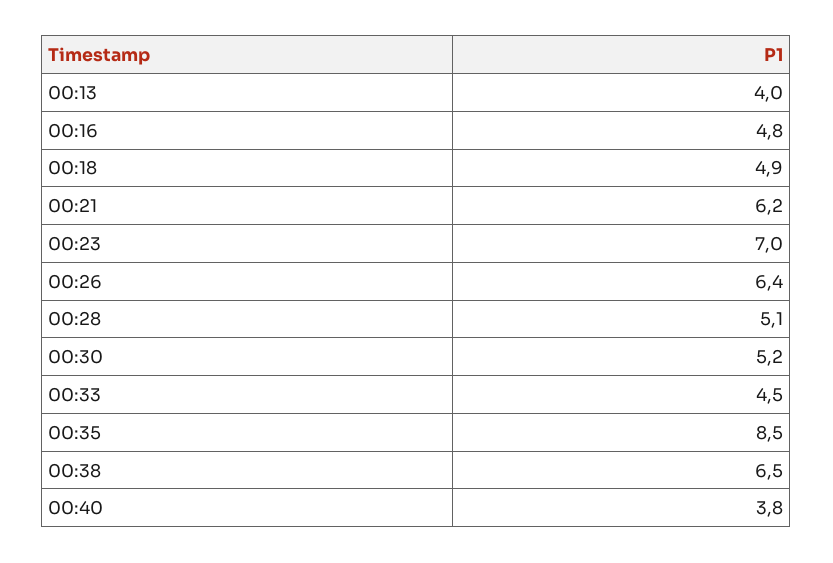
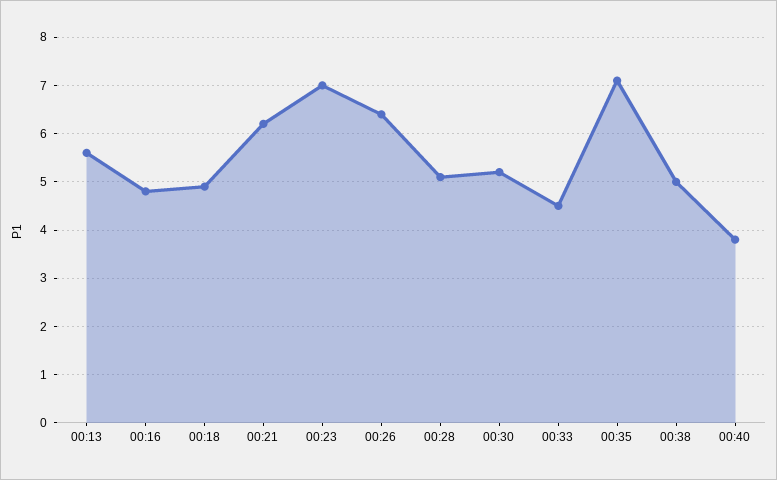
00:13: 4 -> 5.5
00:35: 8.5 -> 7
00:38: 6.5 -> 5

